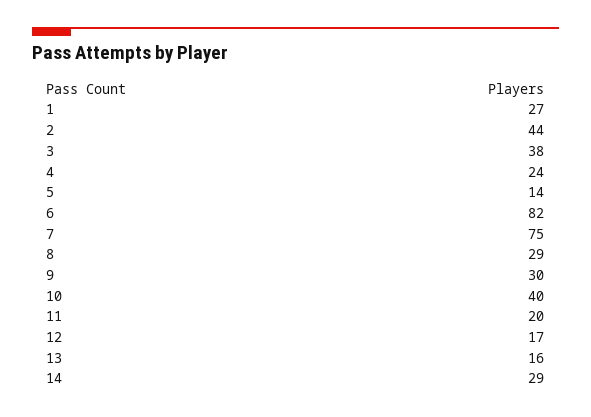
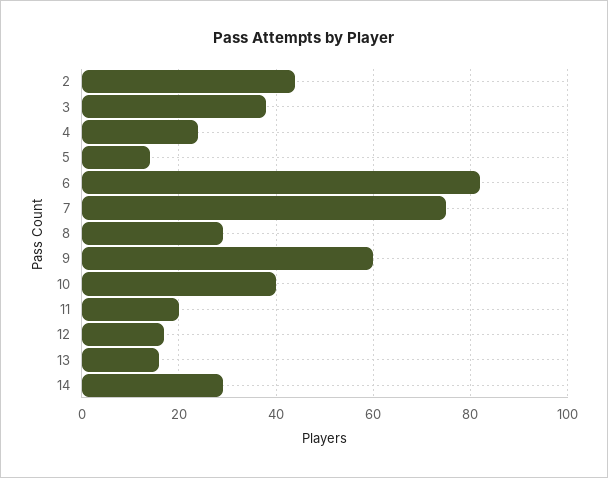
1: 27 -> none
9: 30 -> 60

